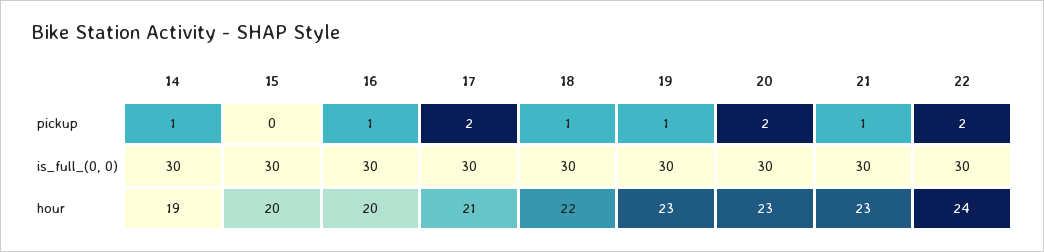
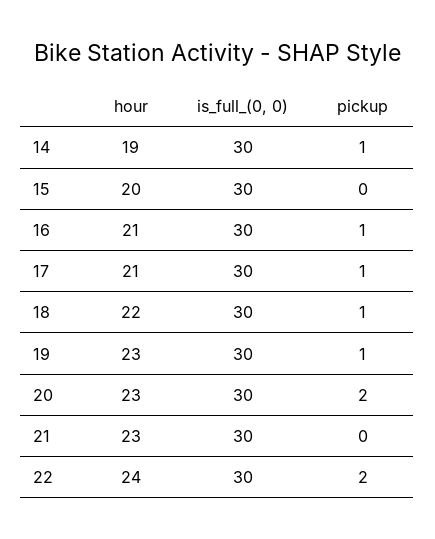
17, pickup: 2 -> 1
21, pickup: 1 -> 0
16, hour: 20 -> 21

